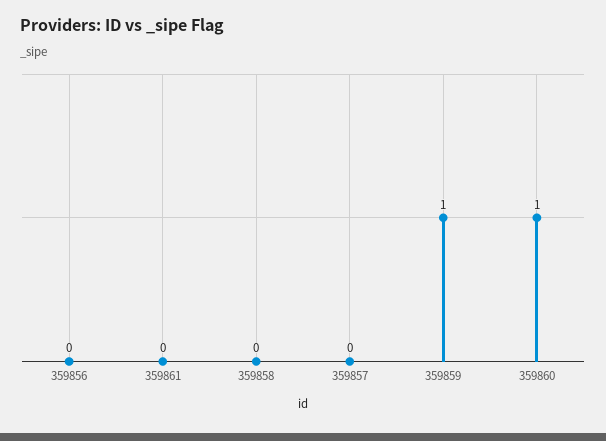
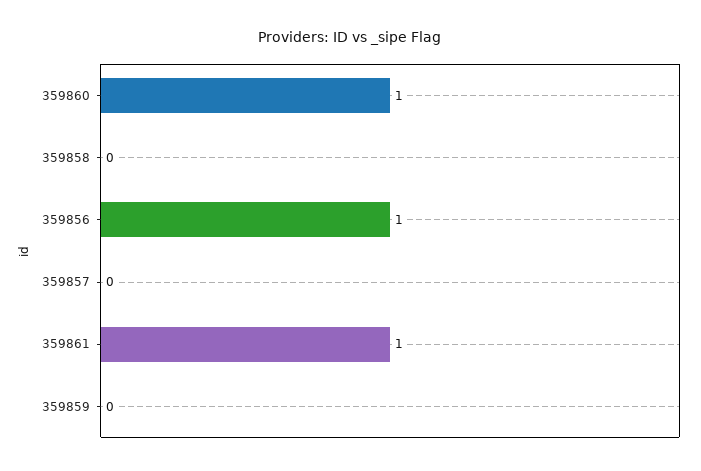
359856: 0 -> 1
359861: 0 -> 1
359859: 1 -> 0

